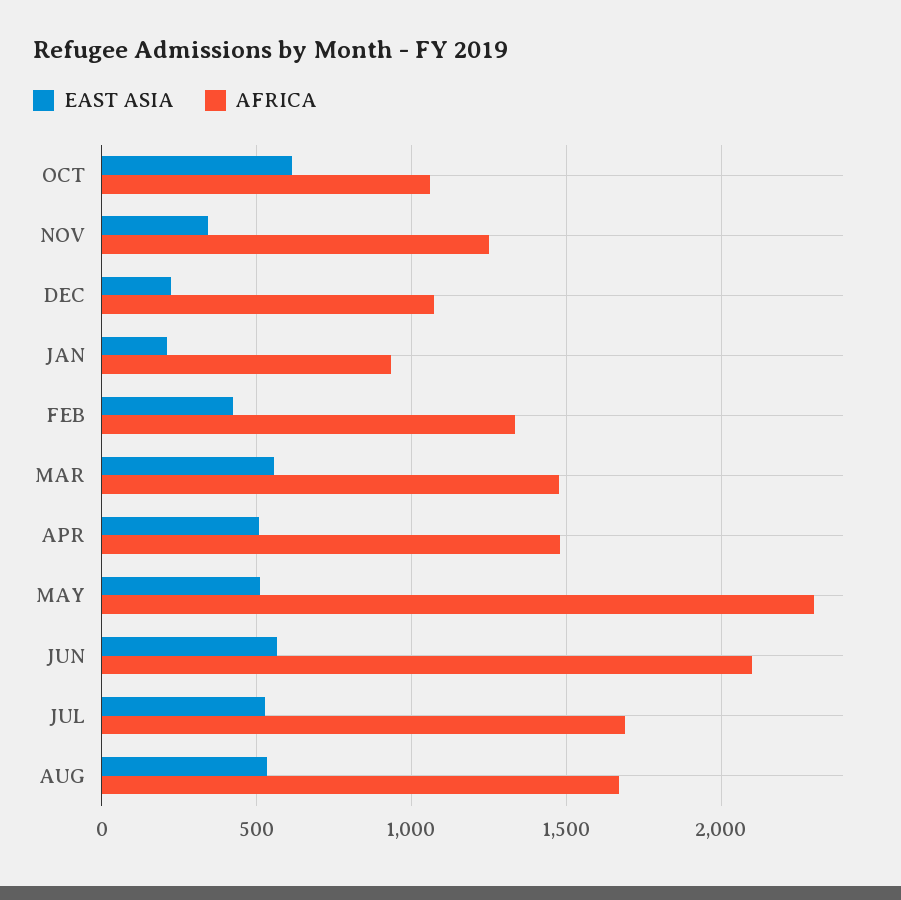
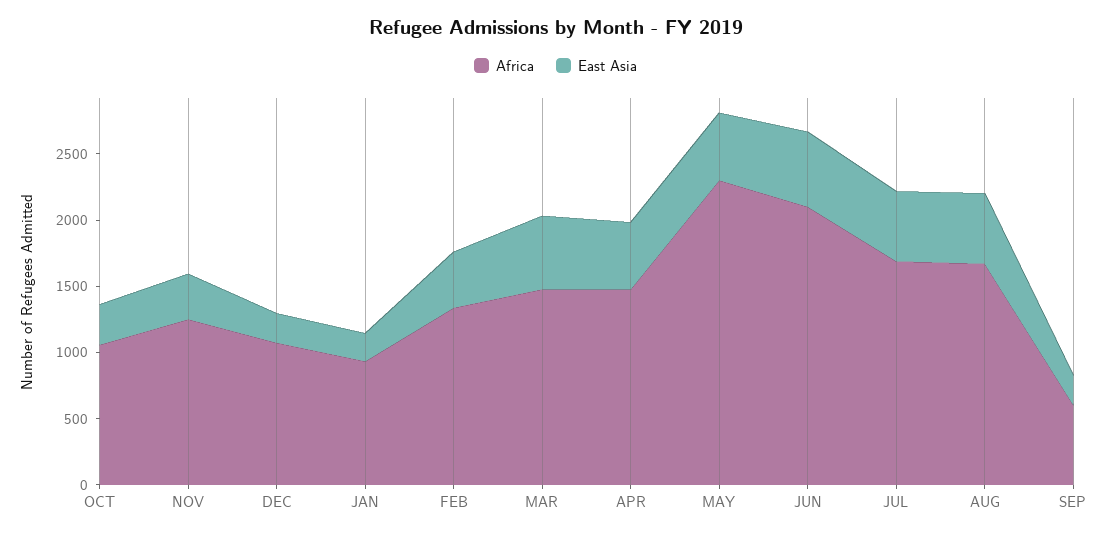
EAST ASIA, OCT: 600 -> 300
AFRICA, SEP: none -> 600
EAST ASIA, SEP: none -> 200

